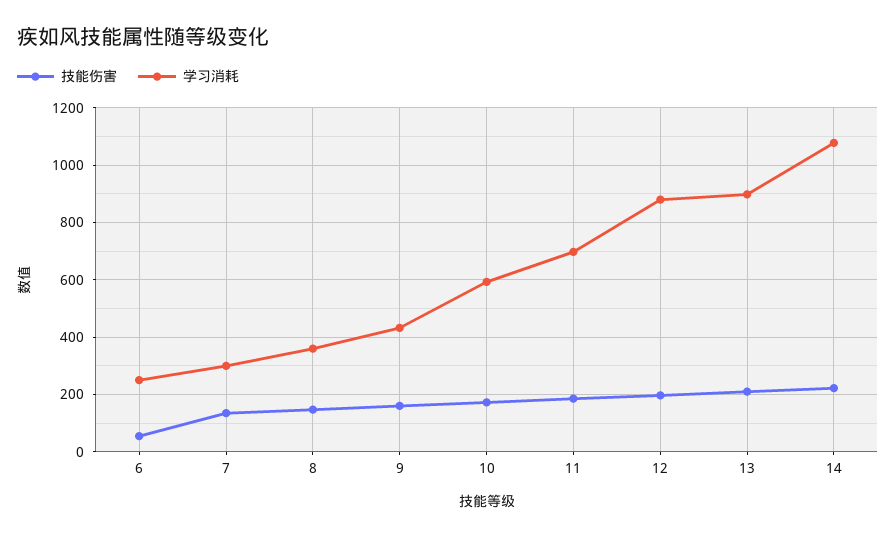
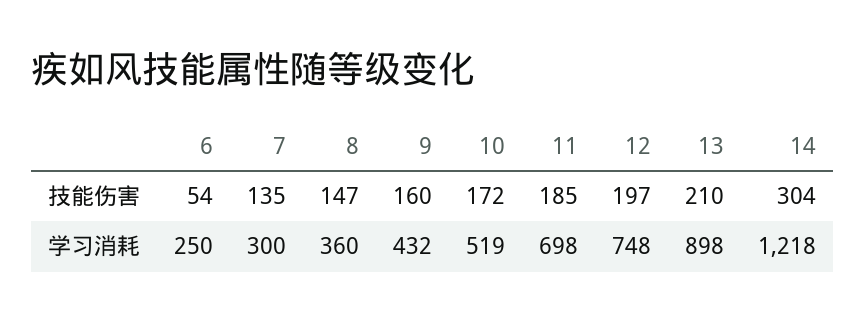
学习消耗, 10: 600 -> 519
学习消耗, 12: 875 -> 748
技能伤害, 14: 225 -> 304
学习消耗, 14: 1075 -> 1218

